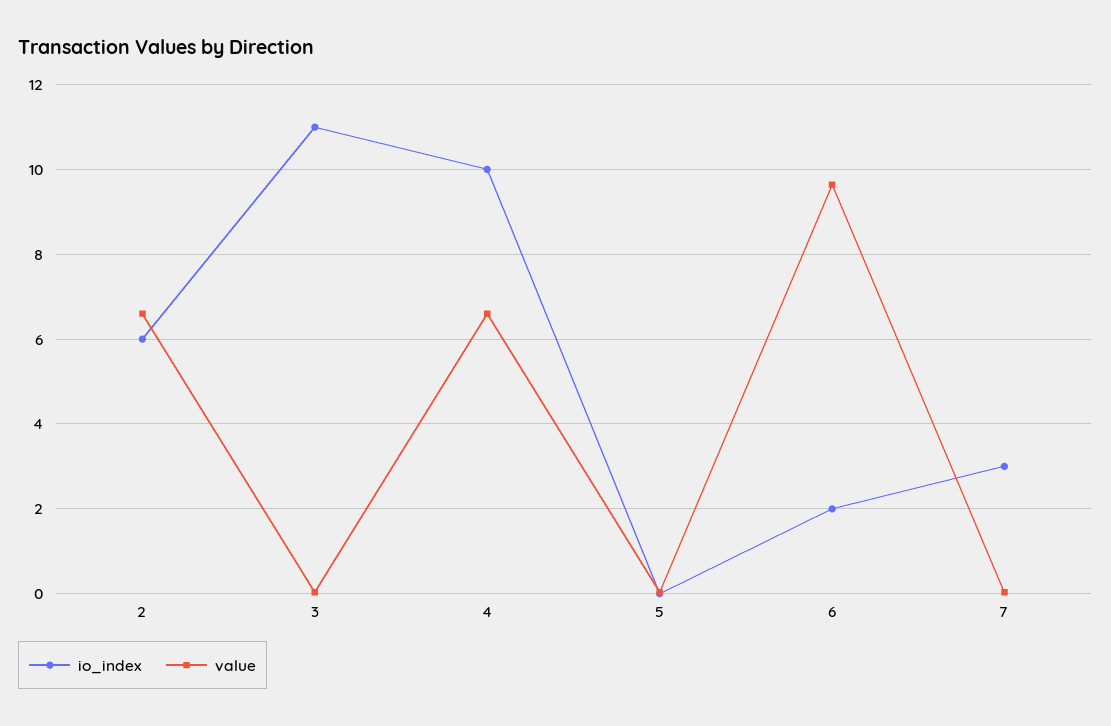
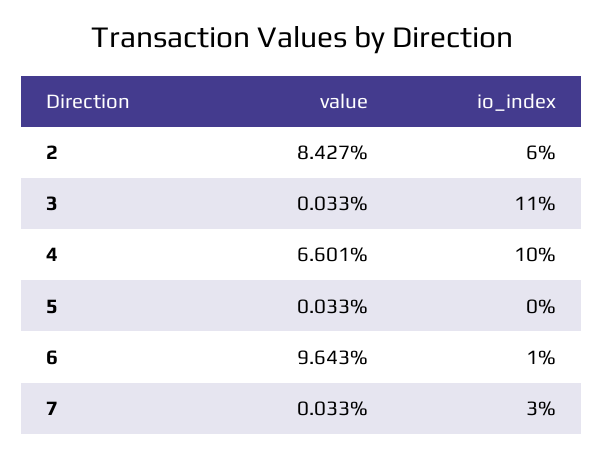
value, 2: 6.6 -> 8.427
io_index, 6: 2 -> 1

